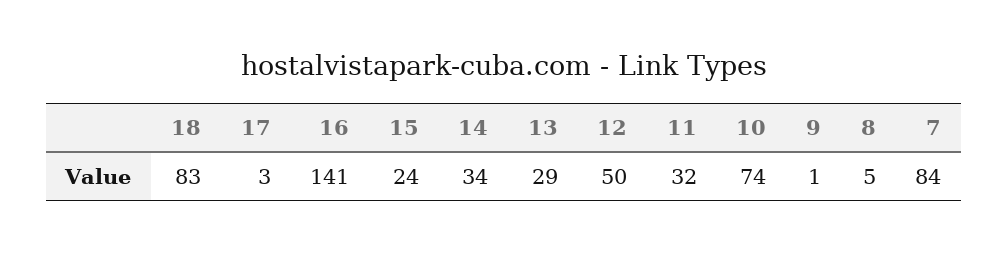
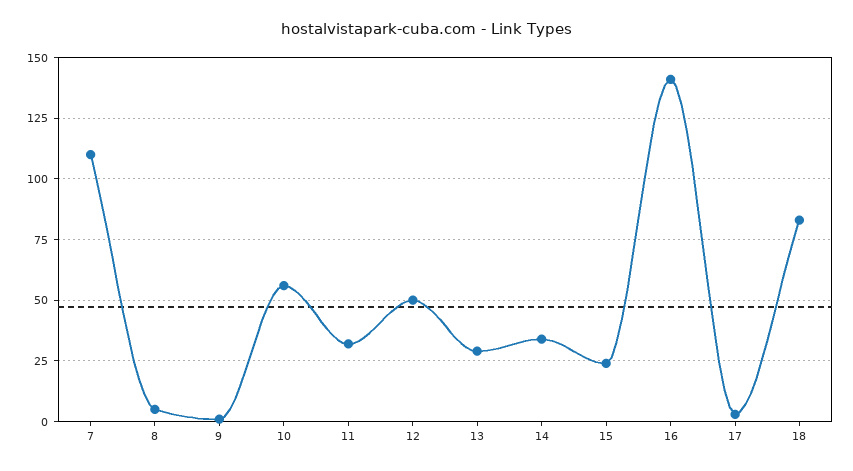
10: 74 -> 55
7: 84 -> 110

